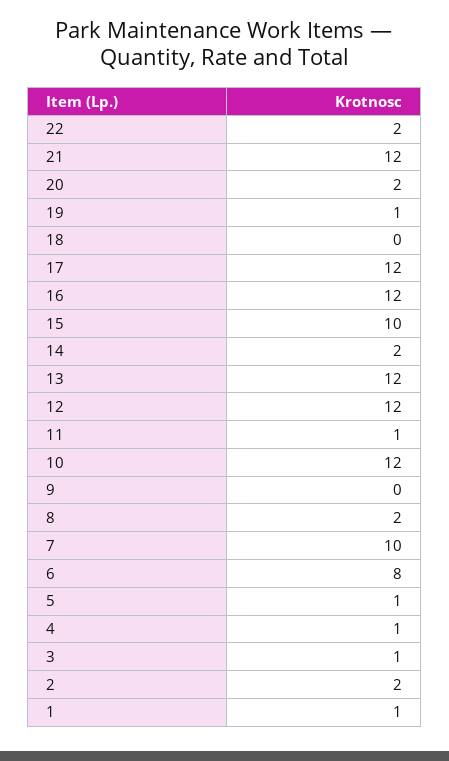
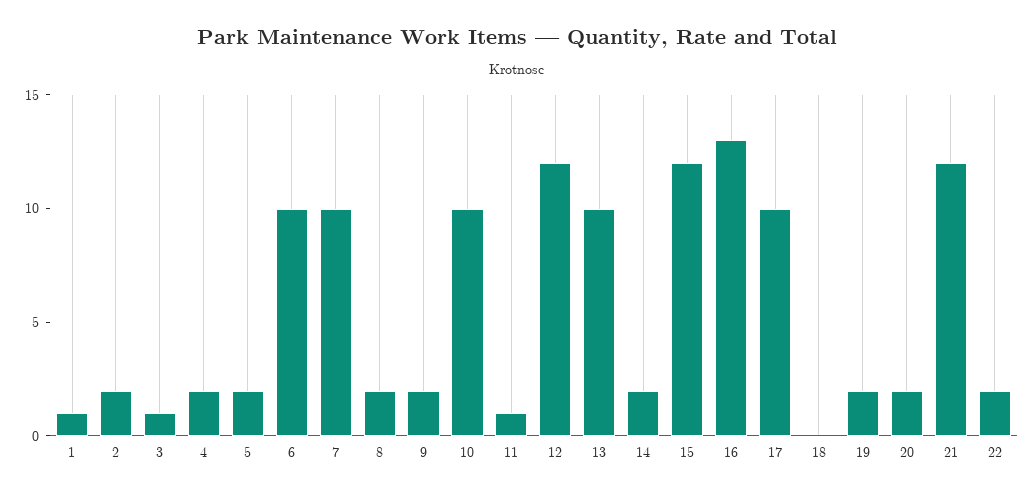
19: 1 -> 2
17: 12 -> 10
16: 12 -> 13
15: 10 -> 12
13: 12 -> 10
10: 12 -> 10
9: 0 -> 2
6: 8 -> 10
5: 1 -> 2
4: 1 -> 2

